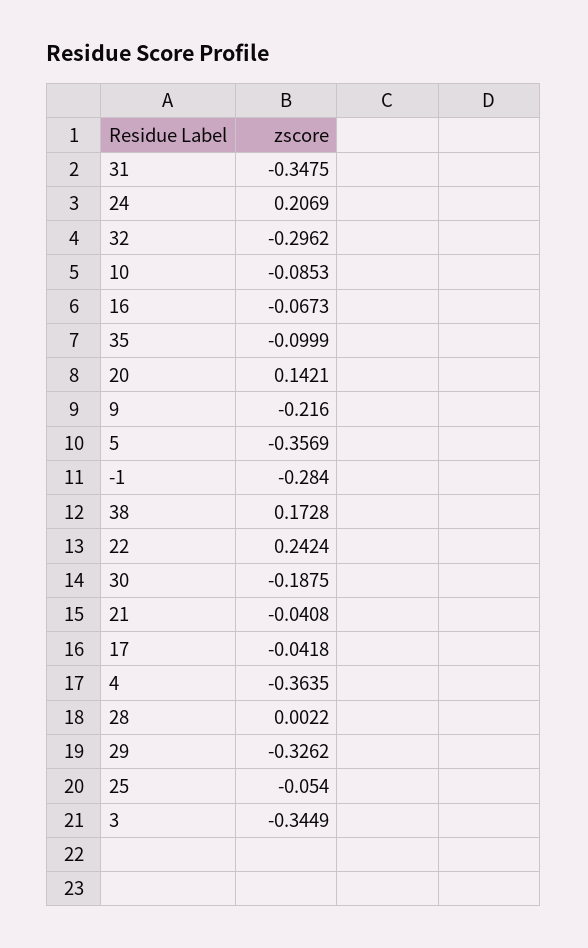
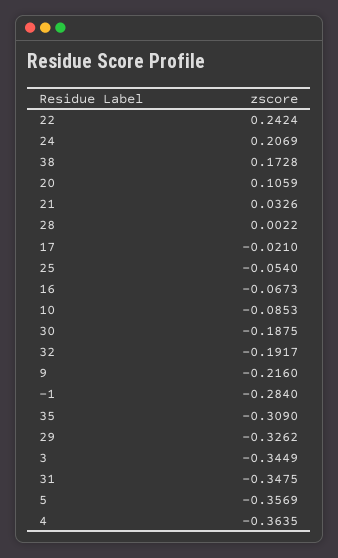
32: -0.2962 -> -0.1917
35: -0.0999 -> -0.309
20: 0.1421 -> 0.1059
21: -0.0408 -> 0.0326
17: -0.0418 -> -0.021

